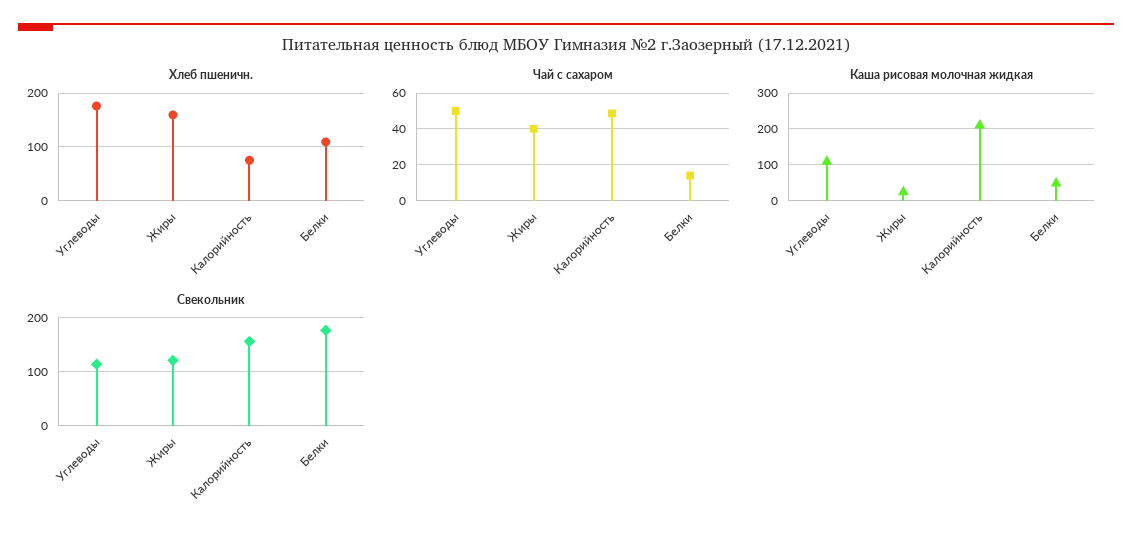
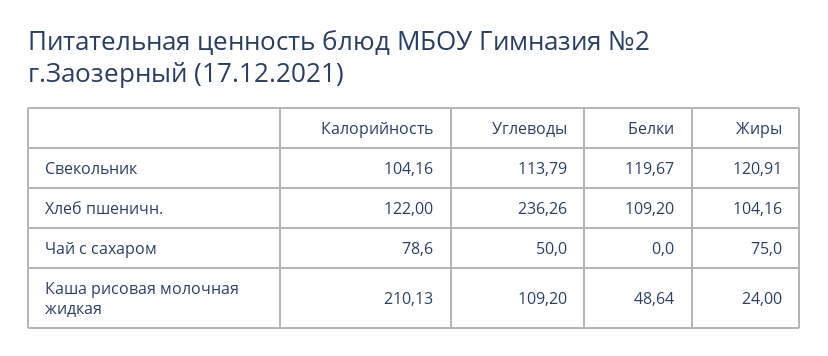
Хлеб пшеничн., Углеводы: 180 -> 236.26
Хлеб пшеничн., Жиры: 160 -> 104.16
Хлеб пшеничн., Калорийность: 80 -> 122
Чай с сахаром, Жиры: 40 -> 75
Чай с сахаром, Калорийность: 50 -> 78.6
Чай с сахаром, Белки: 15 -> 0
Свекольник, Калорийность: 160 -> 104.16
Свекольник, Белки: 180 -> 119.67

